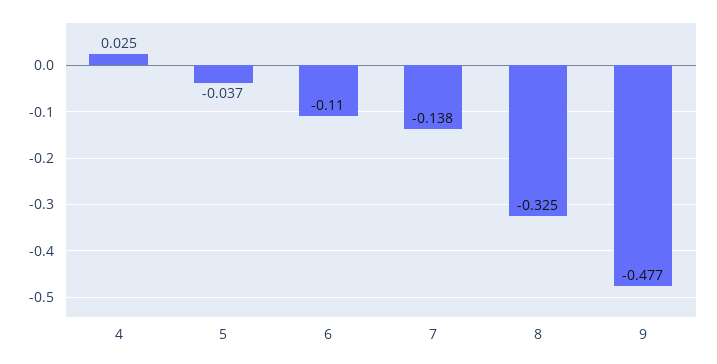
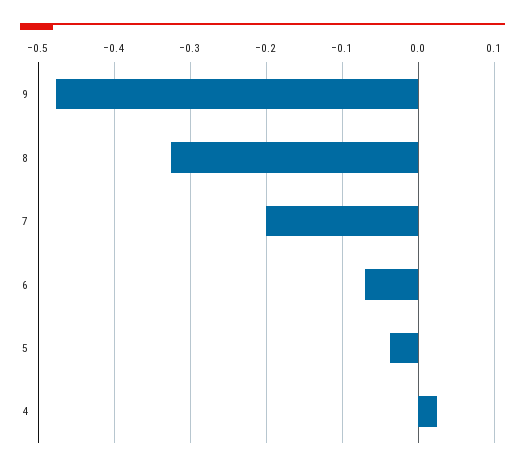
6: -0.11 -> -0.07
7: -0.138 -> -0.2

